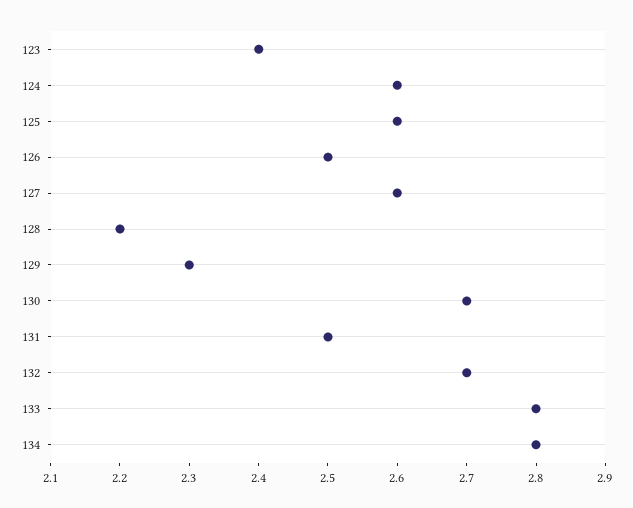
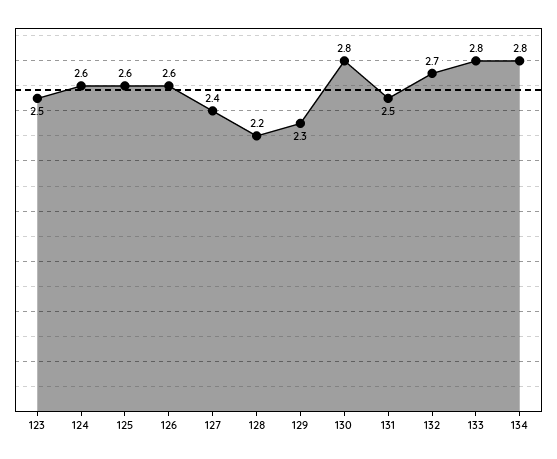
123: 2.4 -> 2.5
126: 2.5 -> 2.6
127: 2.6 -> 2.4
130: 2.7 -> 2.8

